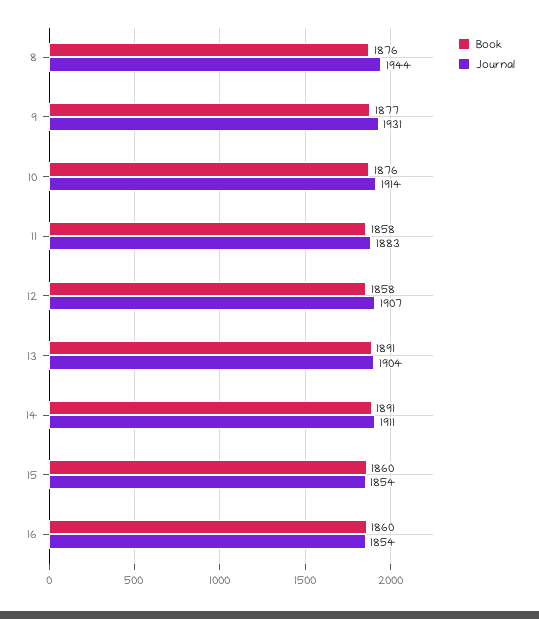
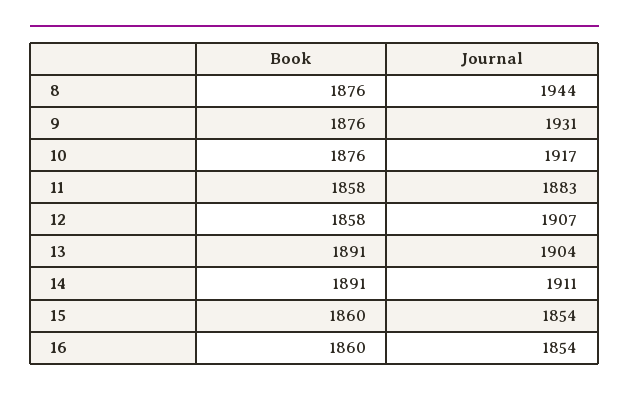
Book, 9: 1877 -> 1876
Journal, 10: 1914 -> 1917

